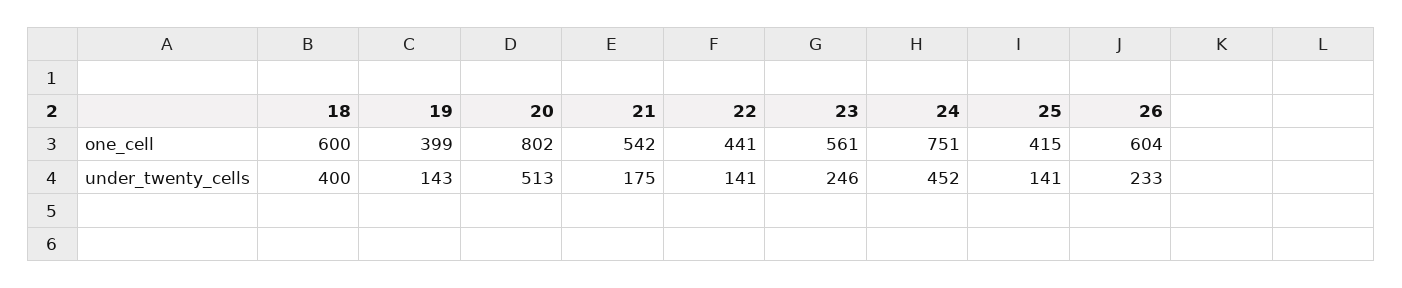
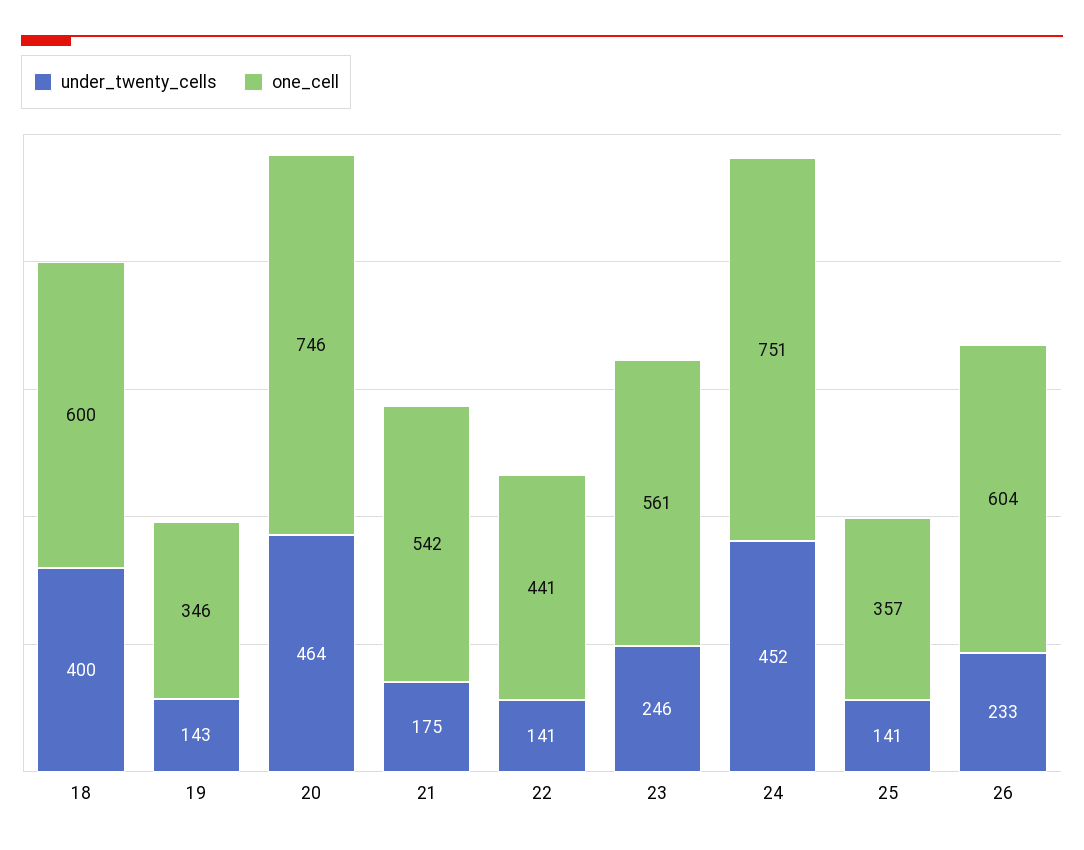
one_cell, 19: 399 -> 346
one_cell, 20: 802 -> 746
one_cell, 25: 415 -> 357
under_twenty_cells, 20: 513 -> 464

